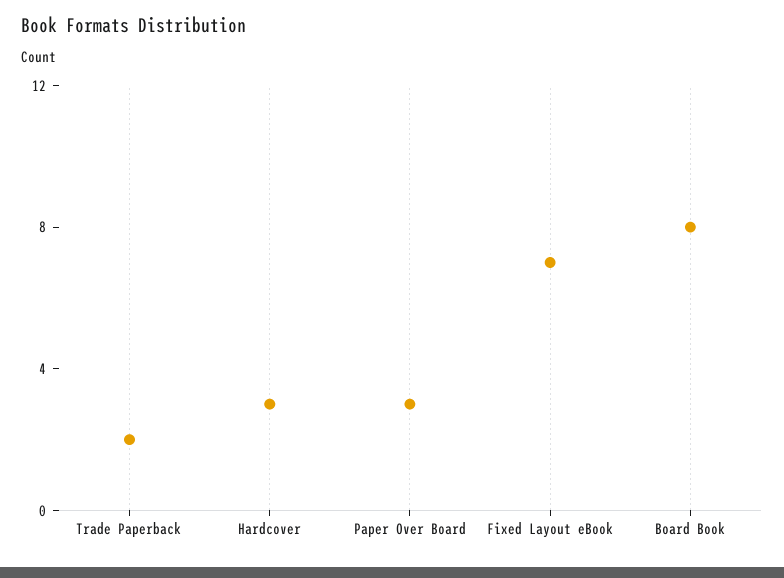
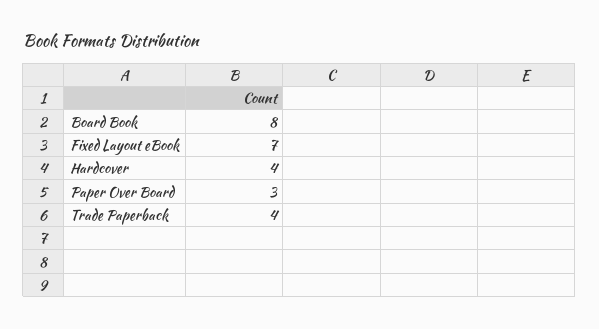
Trade Paperback: 2 -> 4
Hardcover: 3 -> 4

